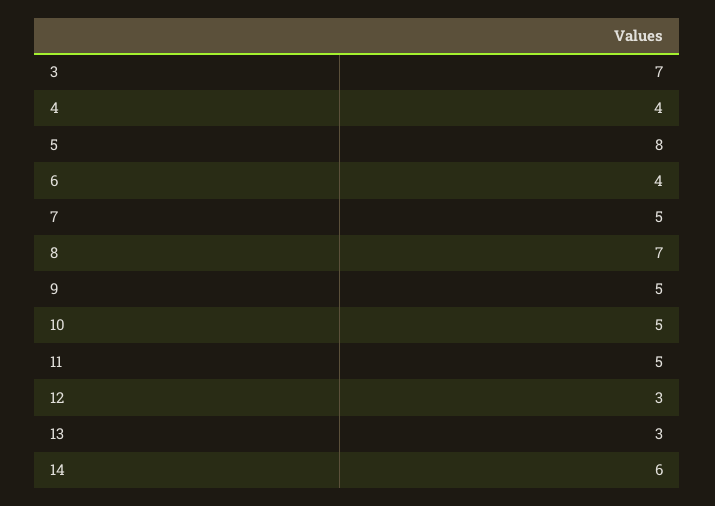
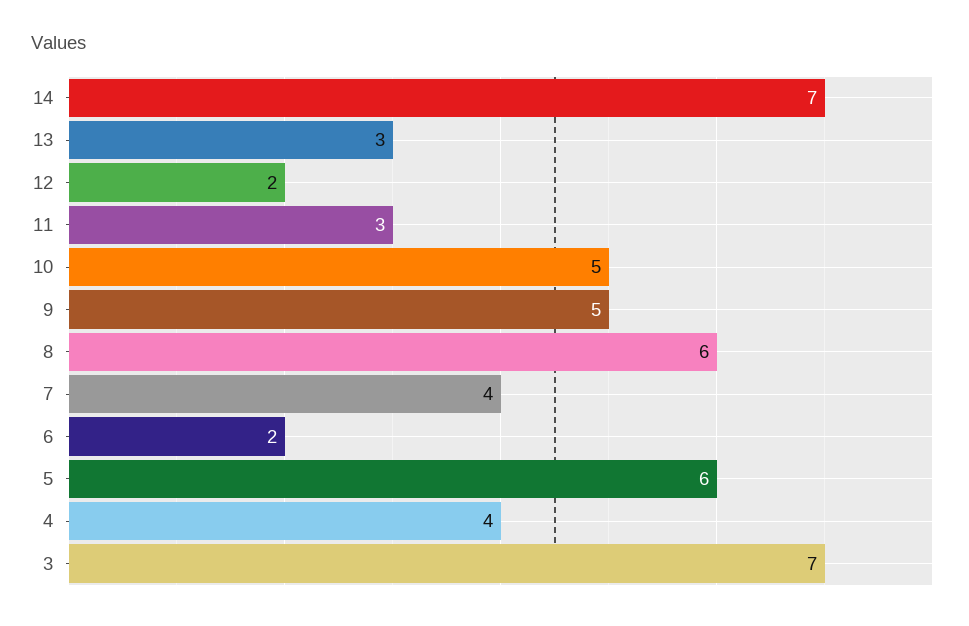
5: 8 -> 6
6: 4 -> 2
7: 5 -> 4
8: 7 -> 6
11: 5 -> 3
12: 3 -> 2
14: 6 -> 7

